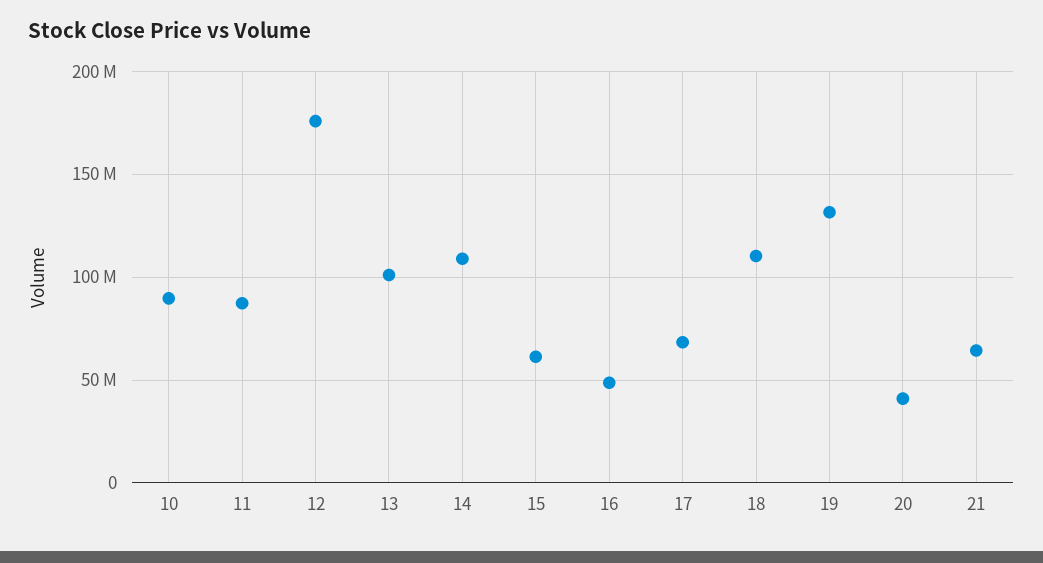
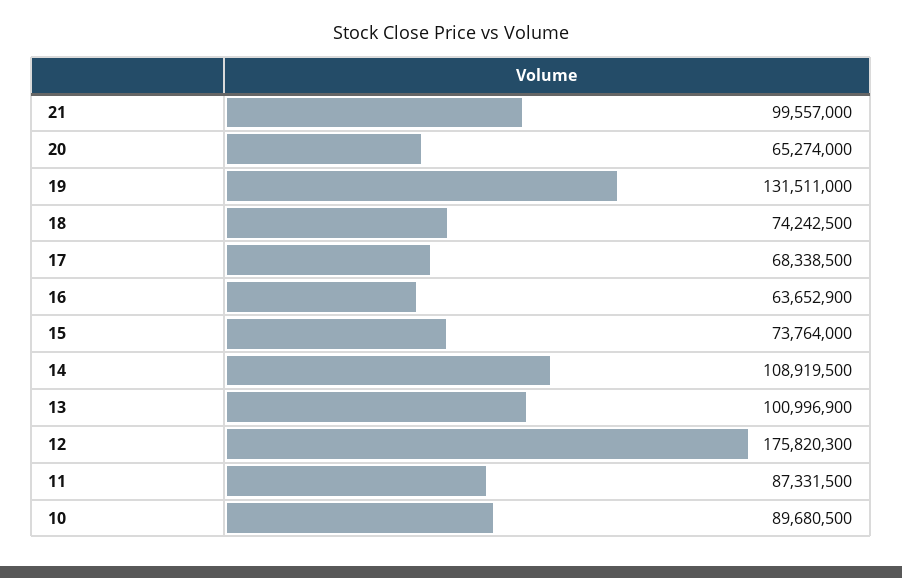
15: 60000000 -> 73764000
16: 50000000 -> 63652900
18: 110000000 -> 74242500
20: 40000000 -> 65274000
21: 65000000 -> 99557000

